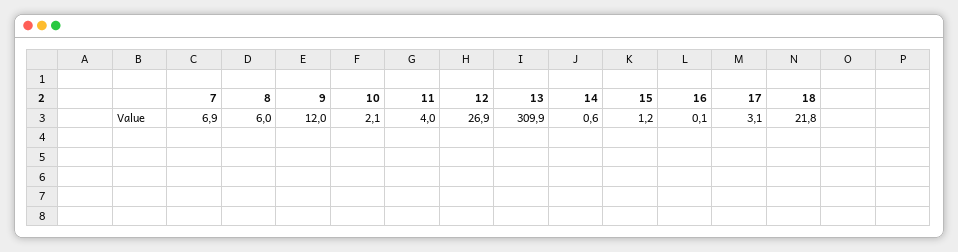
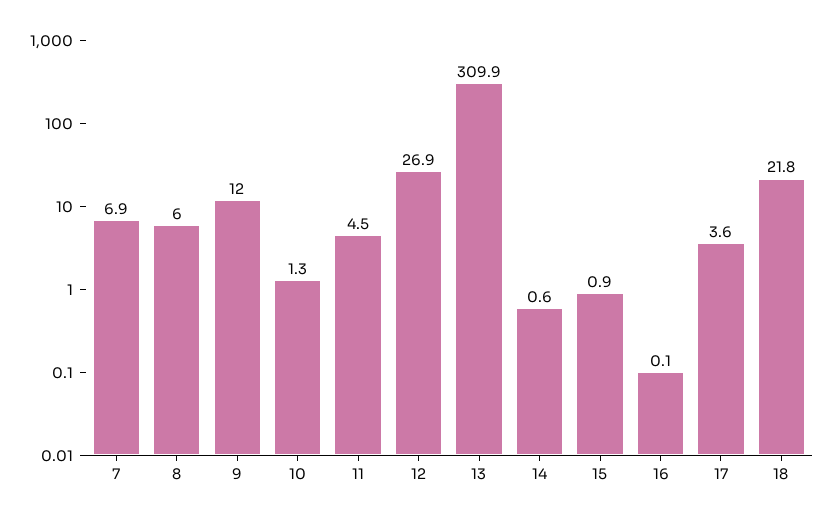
10: 2.1 -> 1.3
11: 4 -> 4.5
15: 1.2 -> 0.9
17: 3.1 -> 3.6

